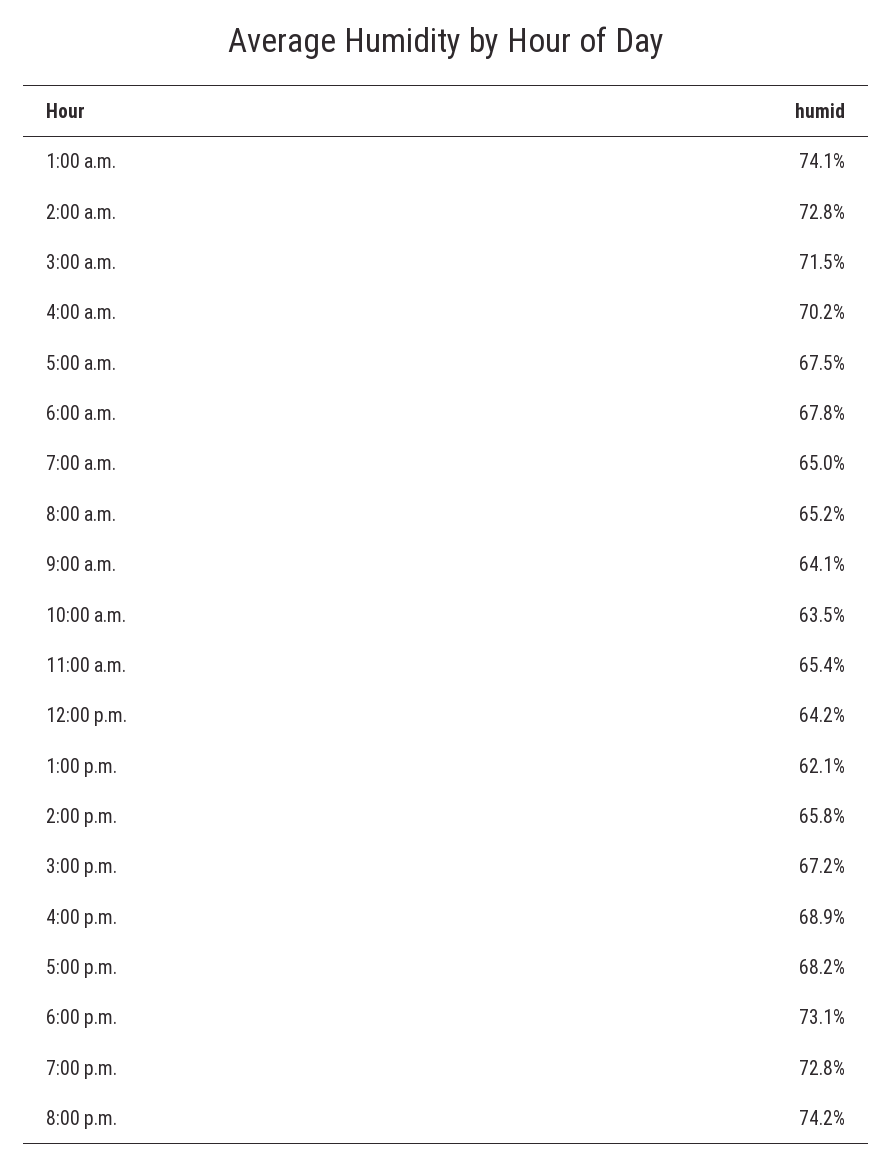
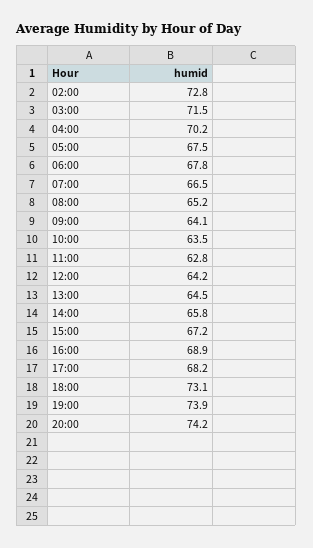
1:00 a.m.: 74.1 -> none
7:00 a.m.: 65 -> 66.5
11:00 a.m.: 65.4 -> 62.8
1:00 p.m.: 62.1 -> 64.5
7:00 p.m.: 72.8 -> 73.9

